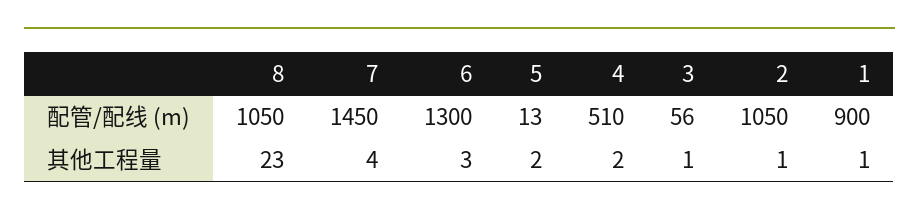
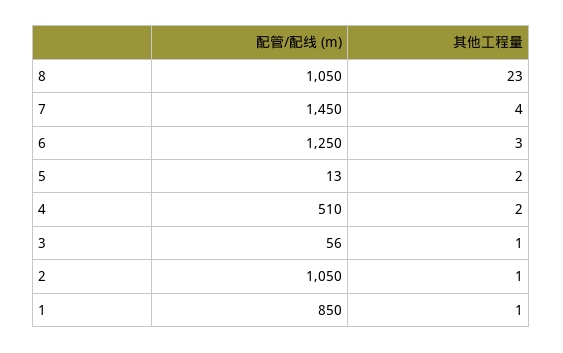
6, 配管/配线 (m): 1300 -> 1250
1, 配管/配线 (m): 900 -> 850

